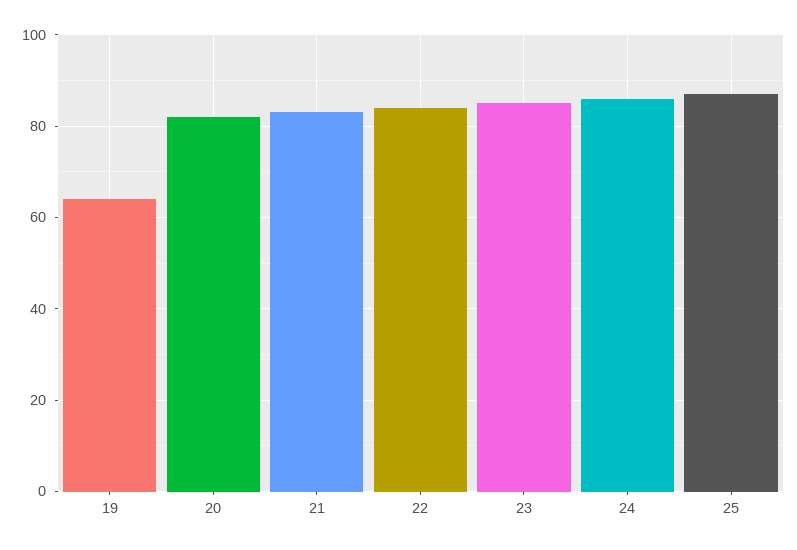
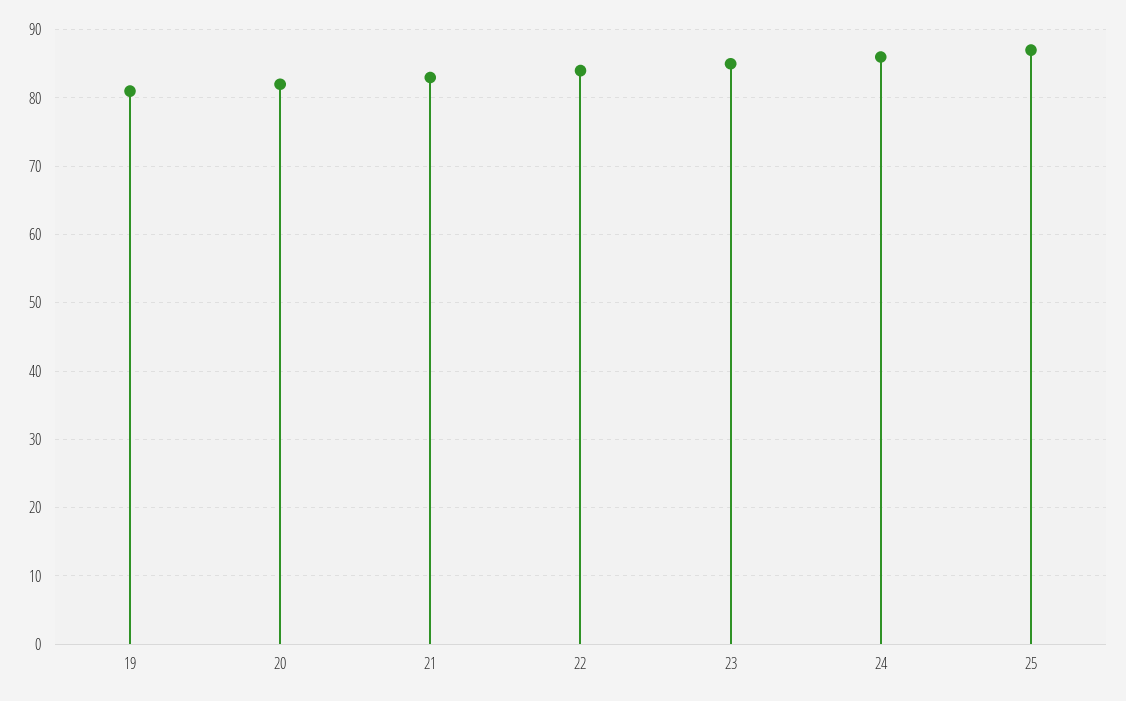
19: 65 -> 81

